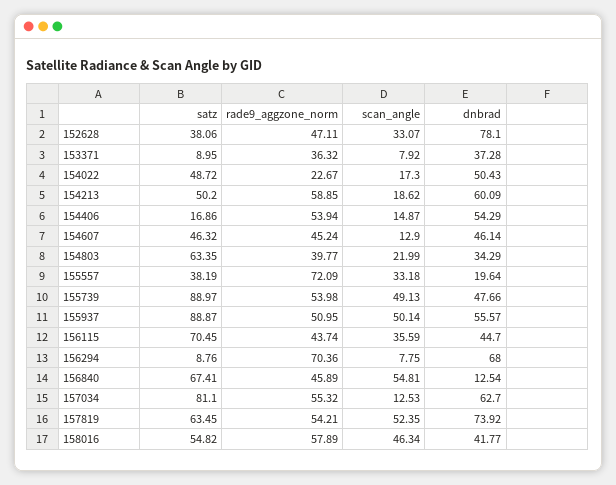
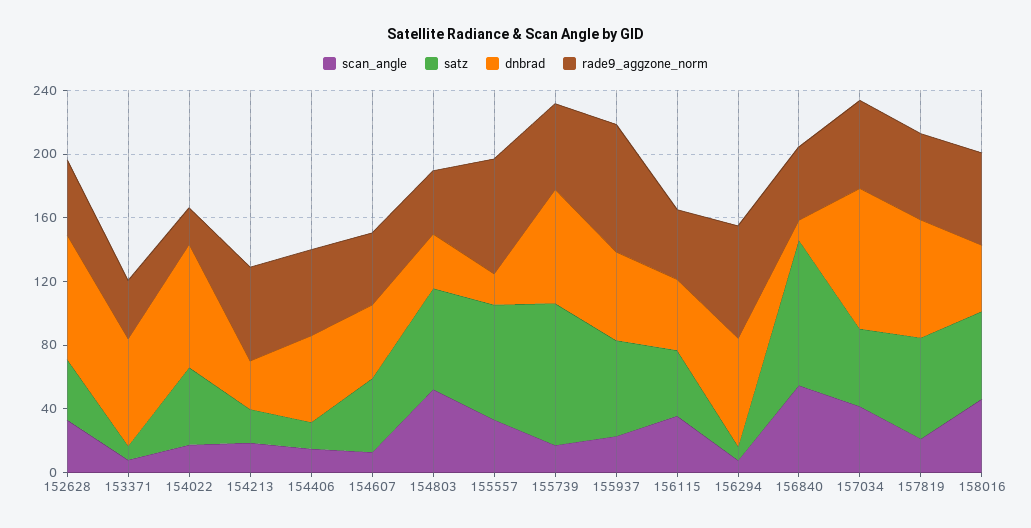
dnbrad, 153371: 37.28 -> 70
dnbrad, 154022: 50.43 -> 80
satz, 154213: 50.2 -> 20
dnbrad, 154213: 60.09 -> 30
scan_angle, 154803: 21.99 -> 50
satz, 155557: 38.19 -> 70
scan_angle, 155739: 49.13 -> 20
dnbrad, 155739: 47.66 -> 70
satz, 155937: 88.87 -> 60
rade9_aggzone_norm, 155937: 50.95 -> 80
scan_angle, 155937: 50.14 -> 20
satz, 156115: 70.45 -> 40
satz, 156840: 67.41 -> 90
satz, 157034: 81.1 -> 50
scan_angle, 157034: 12.53 -> 40
dnbrad, 157034: 62.7 -> 90
scan_angle, 157819: 52.35 -> 20

